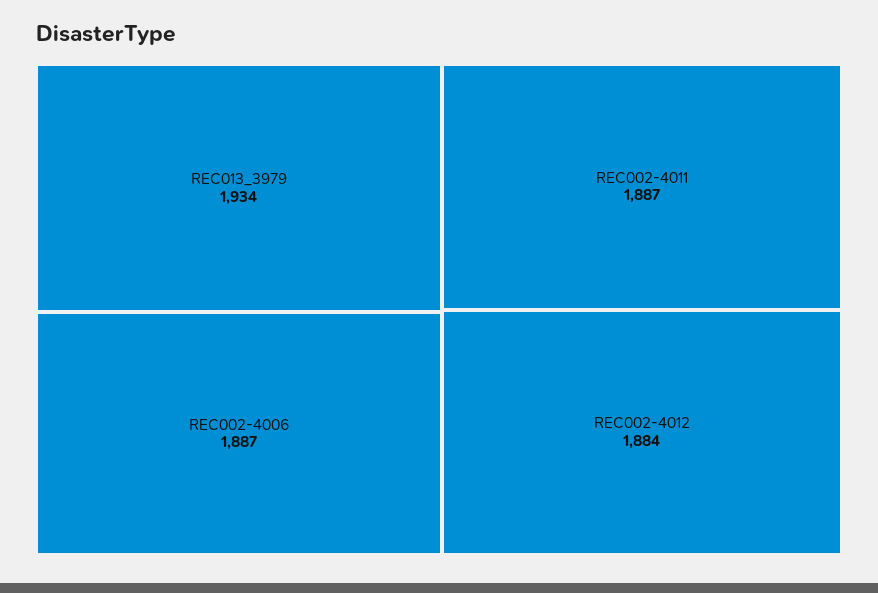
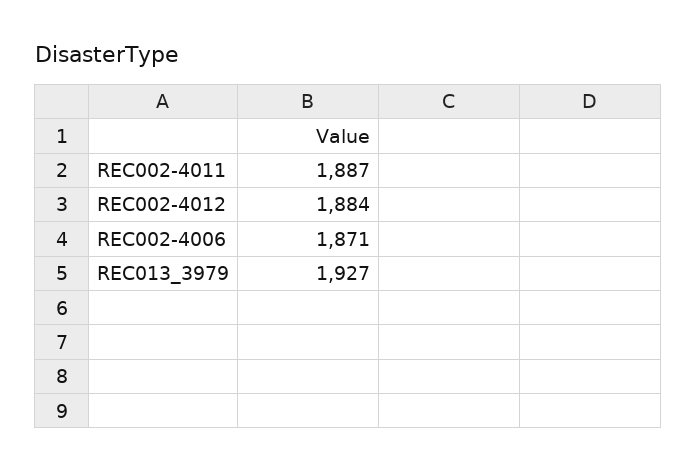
REC013_3979: 1934 -> 1927
REC002-4006: 1887 -> 1871

